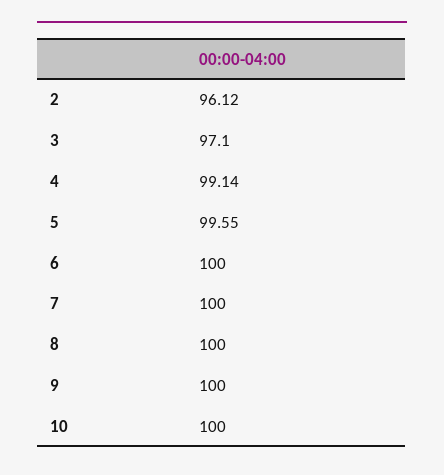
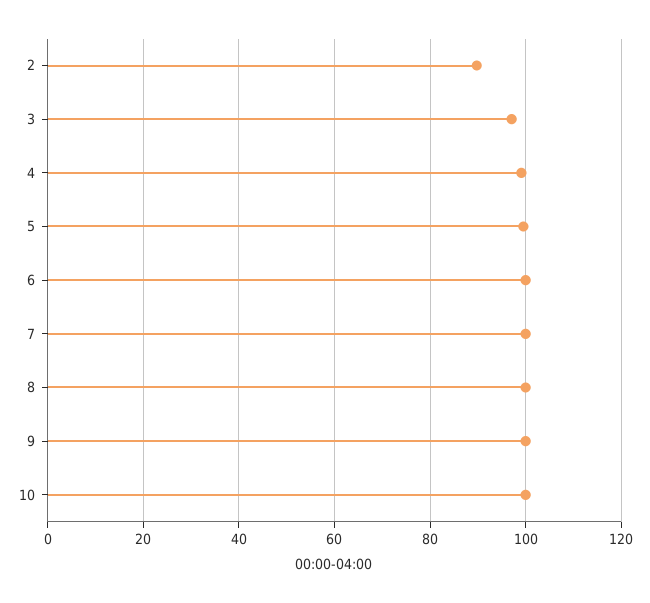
2: 96.12 -> 90

